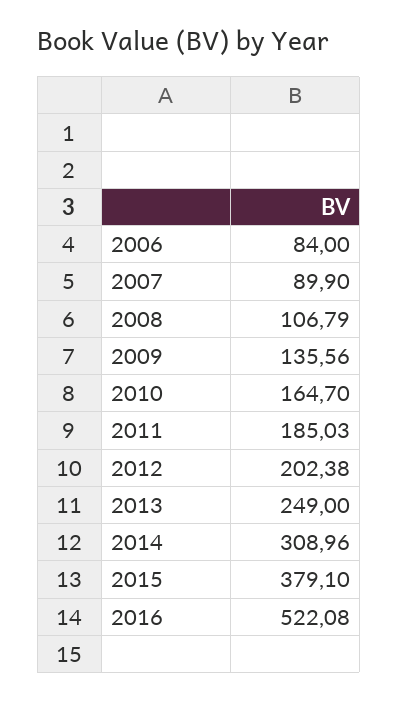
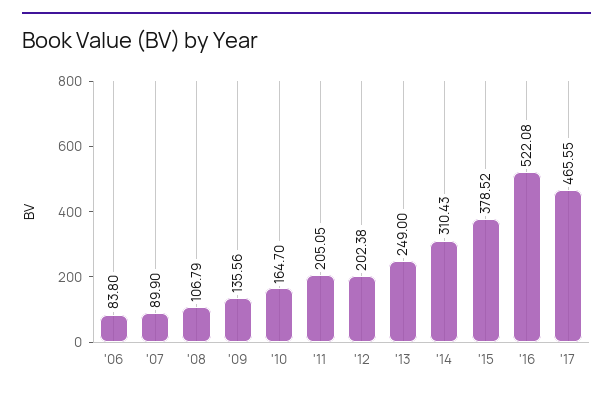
2006: 84 -> 83.8
2011: 185.03 -> 205.05
2014: 308.96 -> 310.43
2015: 379.1 -> 378.52
'17: none -> 465.55

